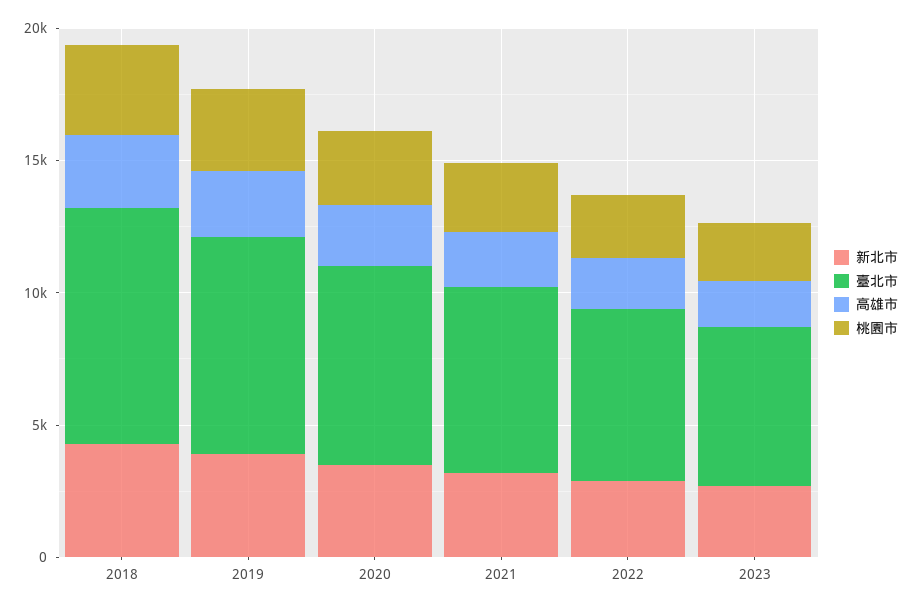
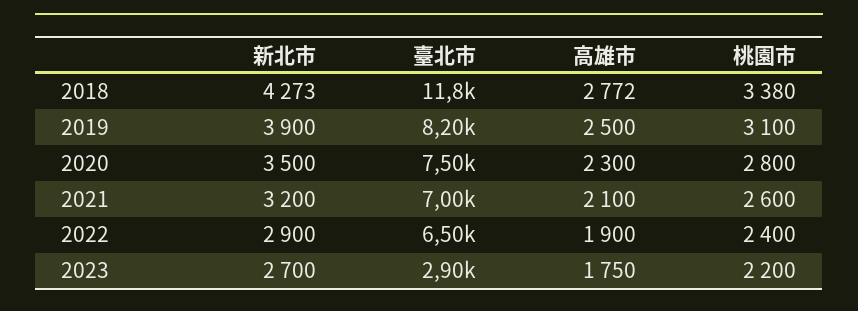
臺北市, 2018: 9000 -> 11800
臺北市, 2023: 6000 -> 2900

